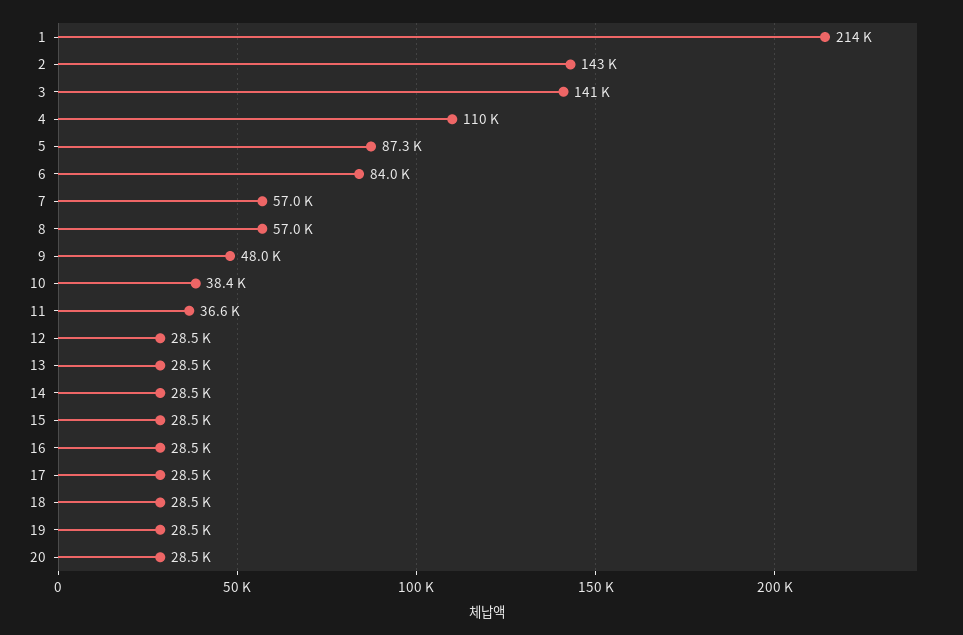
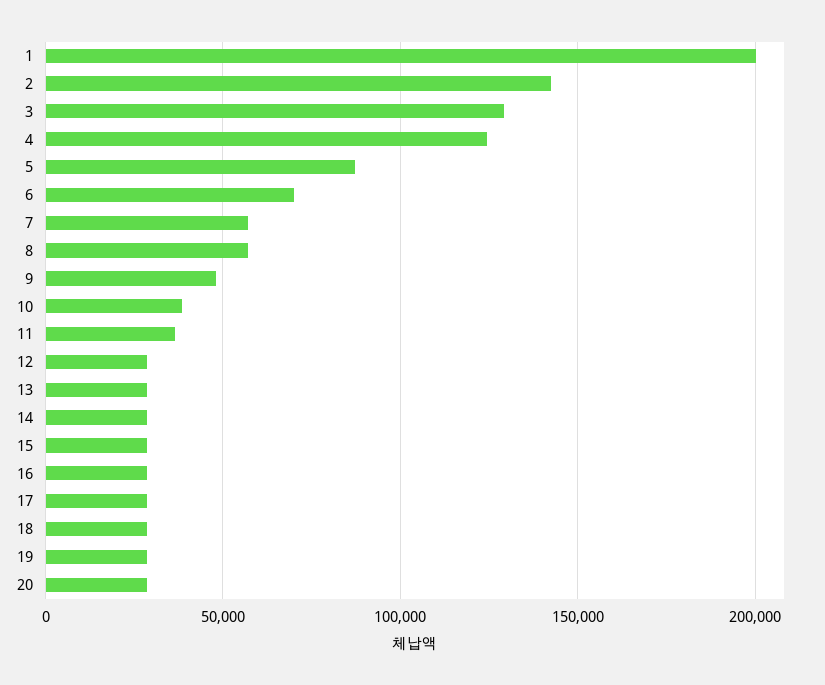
1: 214000 -> 200000
3: 141000 -> 130000
4: 110000 -> 125000
6: 84000 -> 70000

